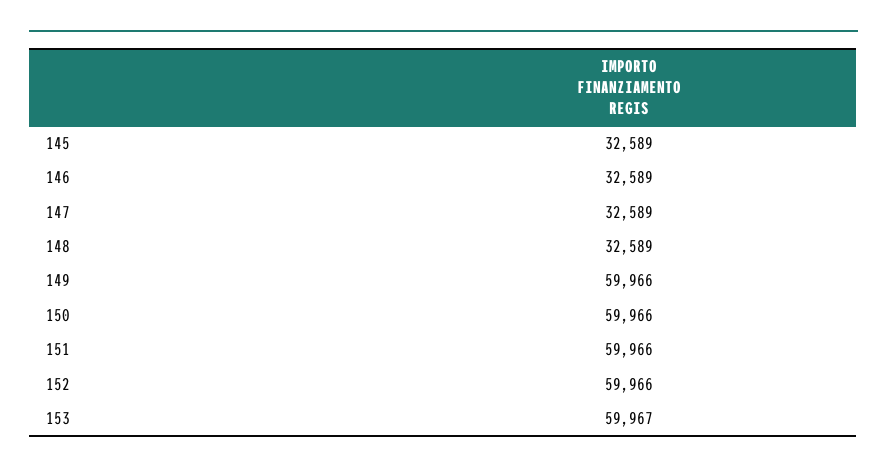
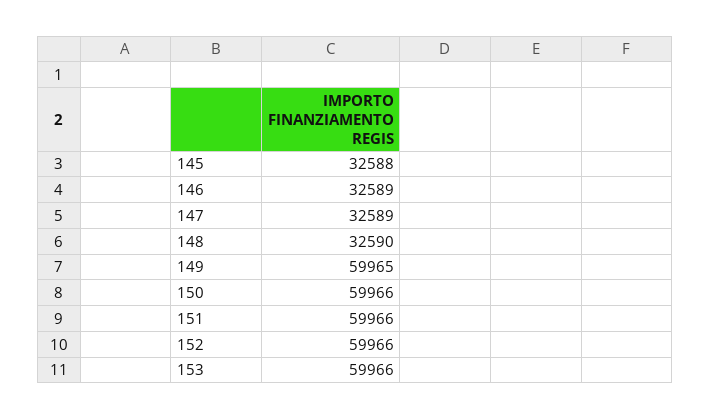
145: 32589 -> 32588
148: 32589 -> 32590
149: 59966 -> 59965
153: 59967 -> 59966

